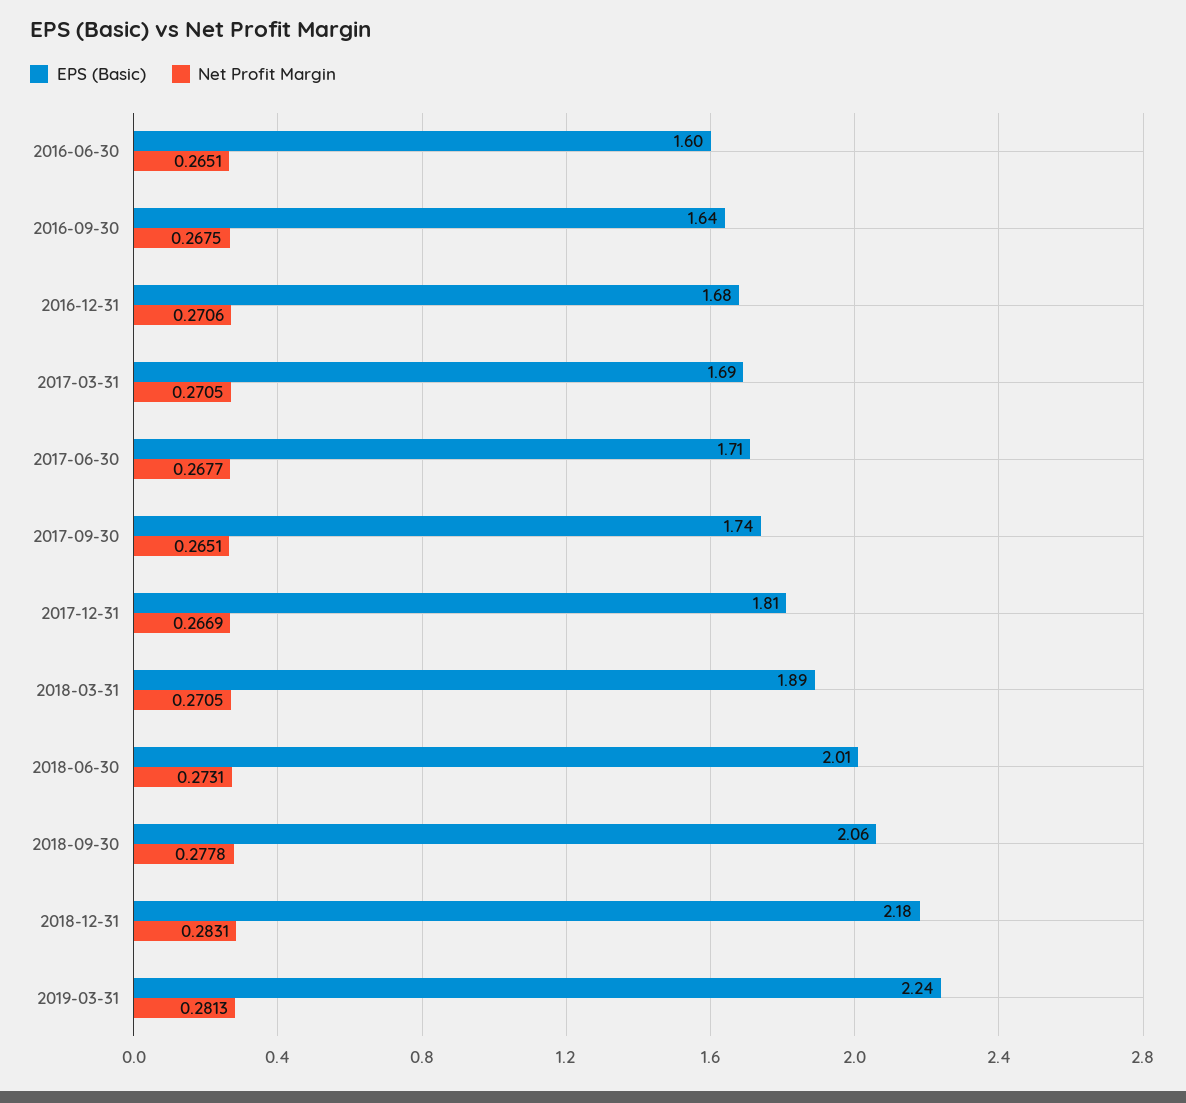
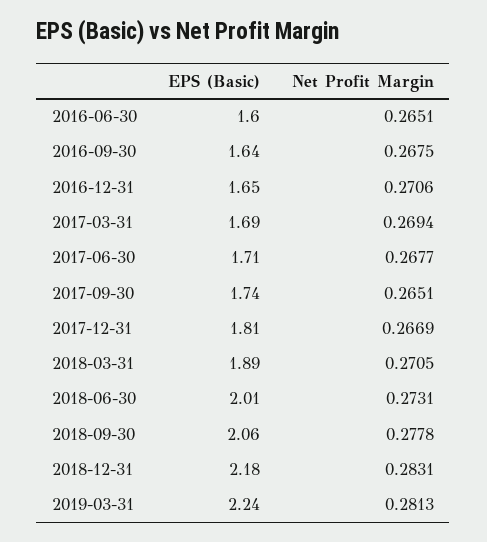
EPS (Basic), 2016-12-31: 1.68 -> 1.65
Net Profit Margin, 2017-03-31: 0.2705 -> 0.2694

